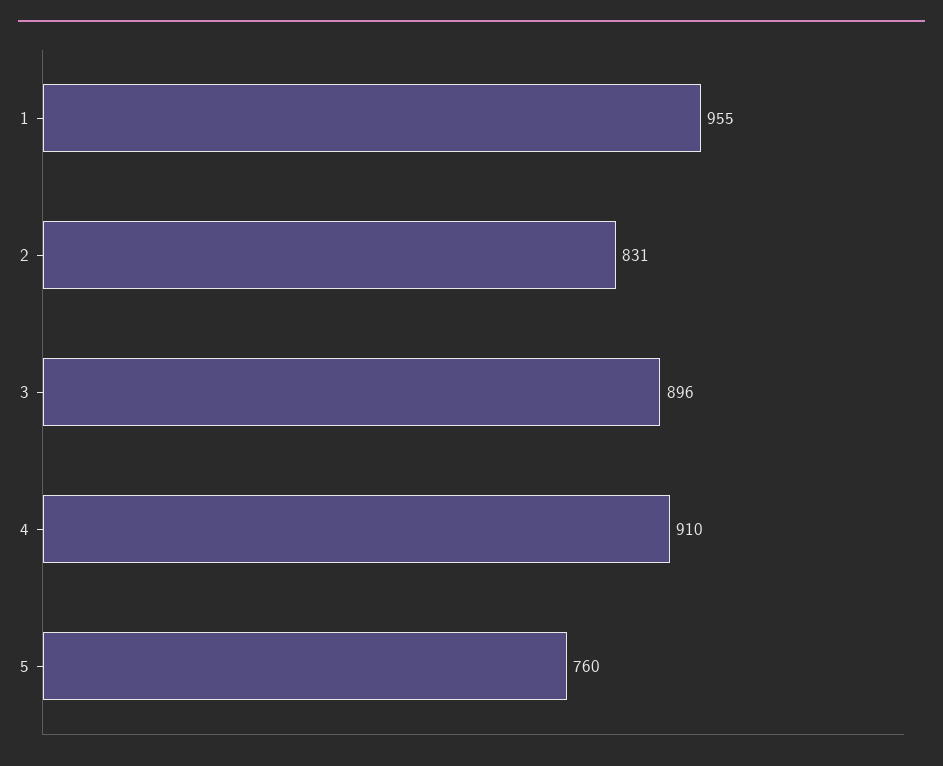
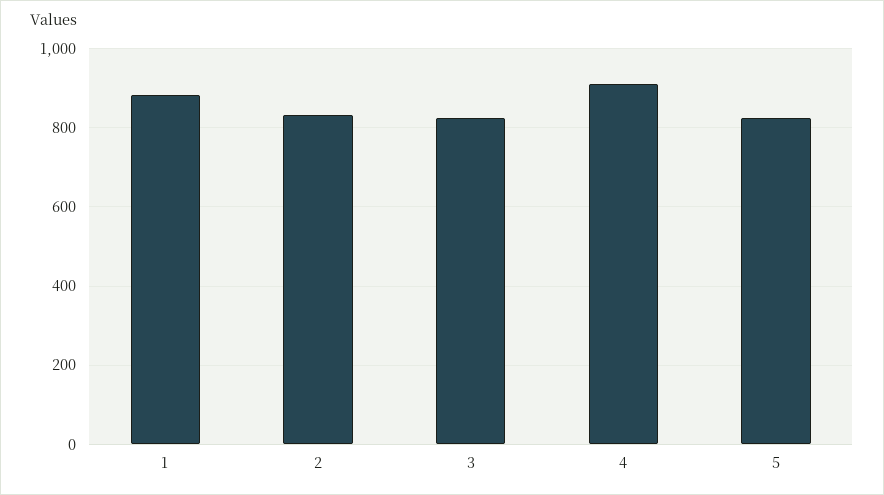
1: 955 -> 880
3: 896 -> 820
5: 760 -> 820

